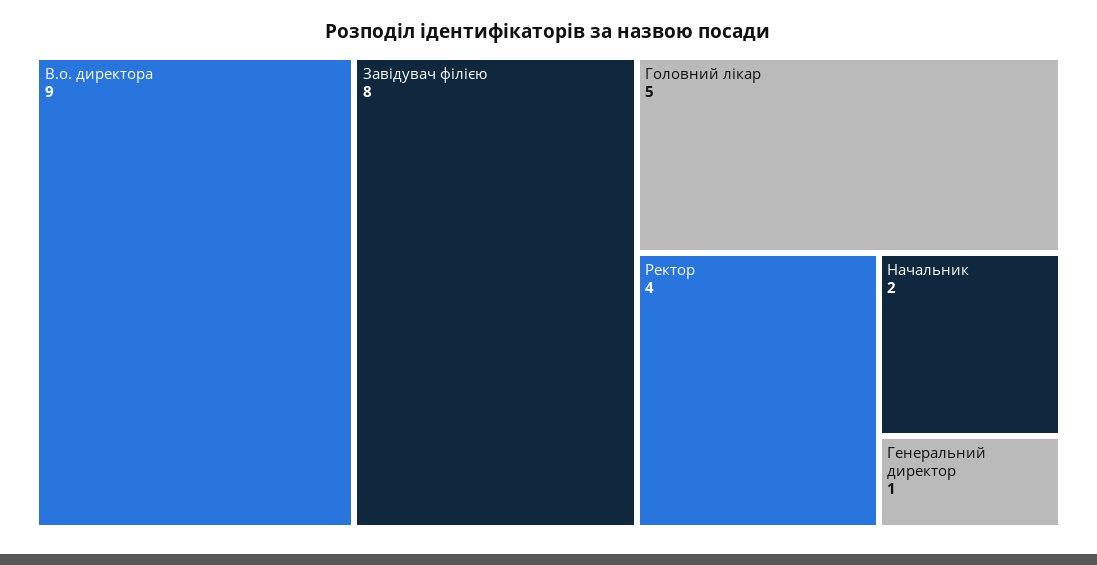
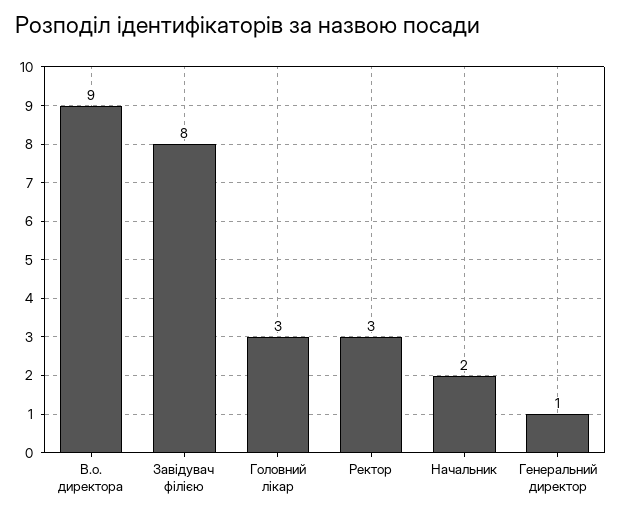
Головний лікар: 5 -> 3
Ректор: 4 -> 3

